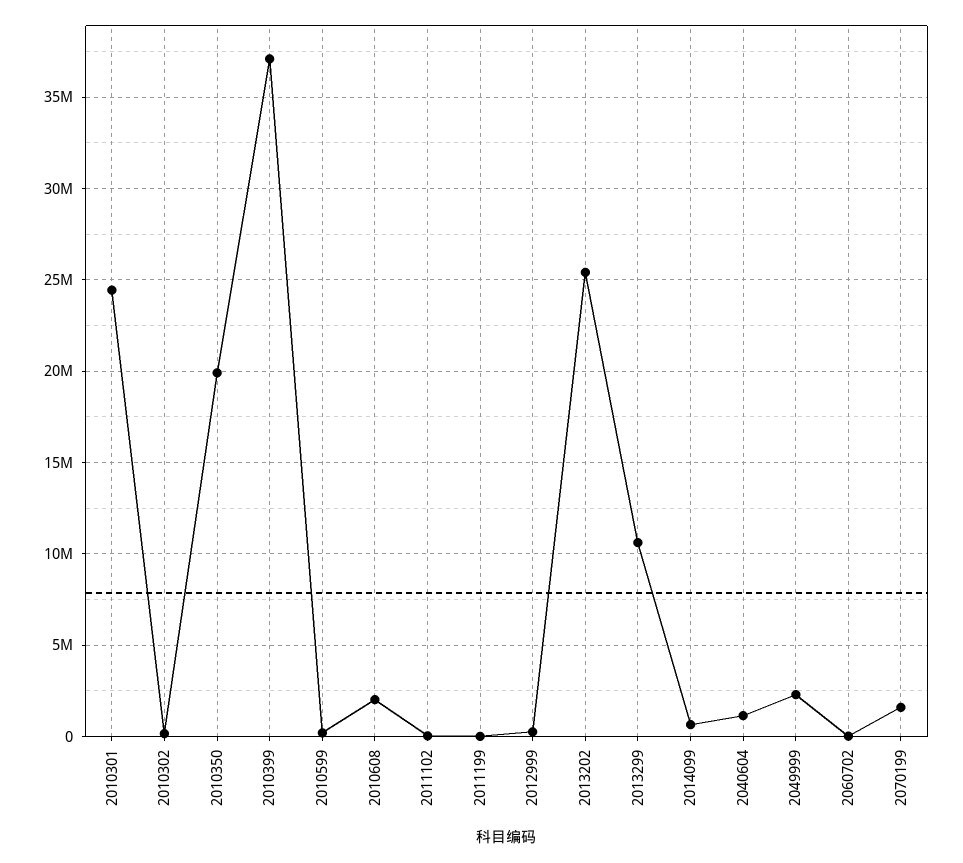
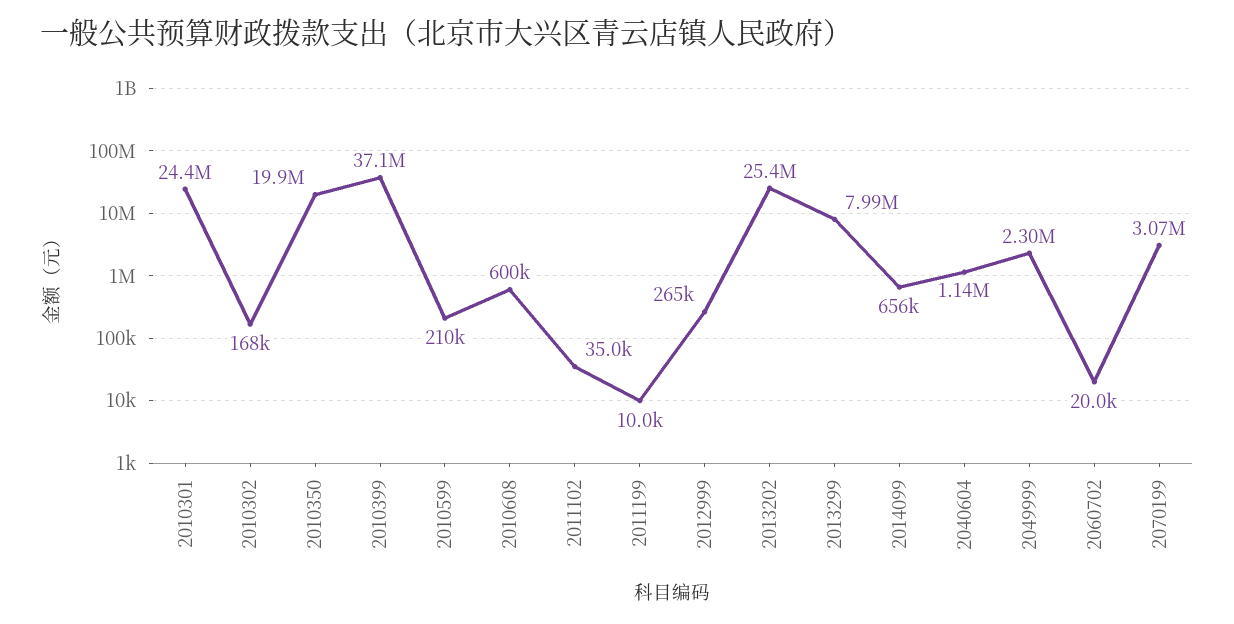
2010608: 2000000 -> 600000
2013299: 10500000 -> 7990000
2070199: 1500000 -> 3070000

